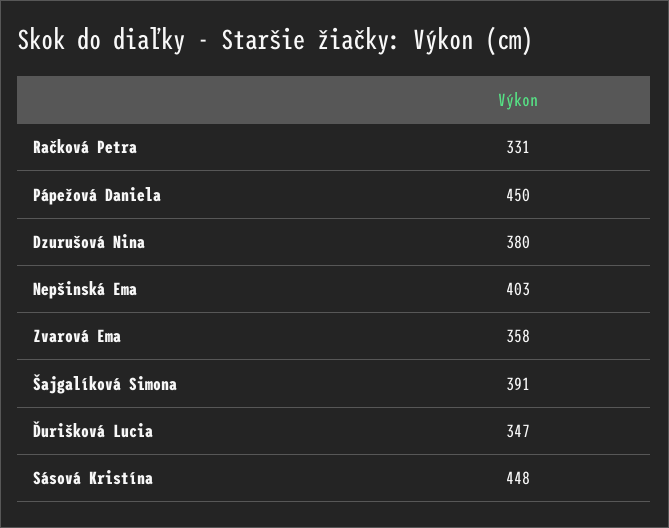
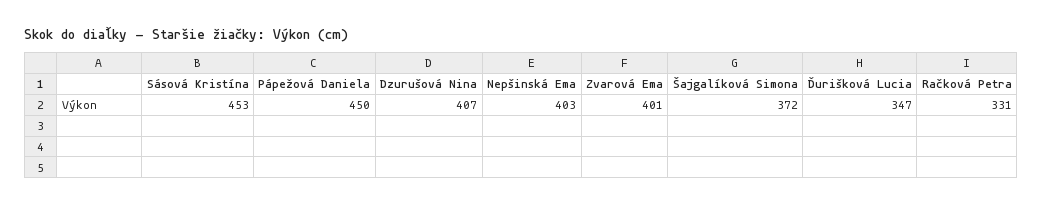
Dzurušová Nina: 380 -> 407
Zvarová Ema: 358 -> 401
Šajgalíková Simona: 391 -> 372
Sásová Kristína: 448 -> 453

